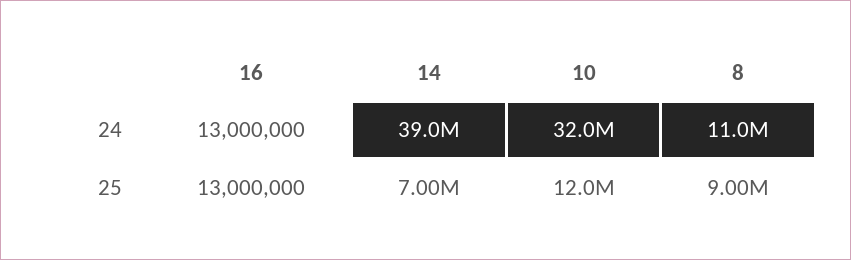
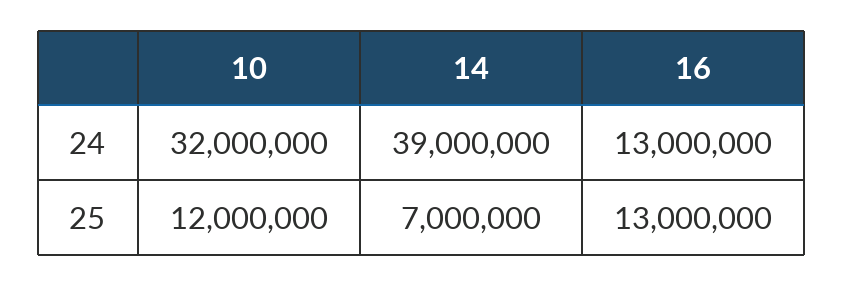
8, 24: 11000000 -> none
8, 25: 9000000 -> none

